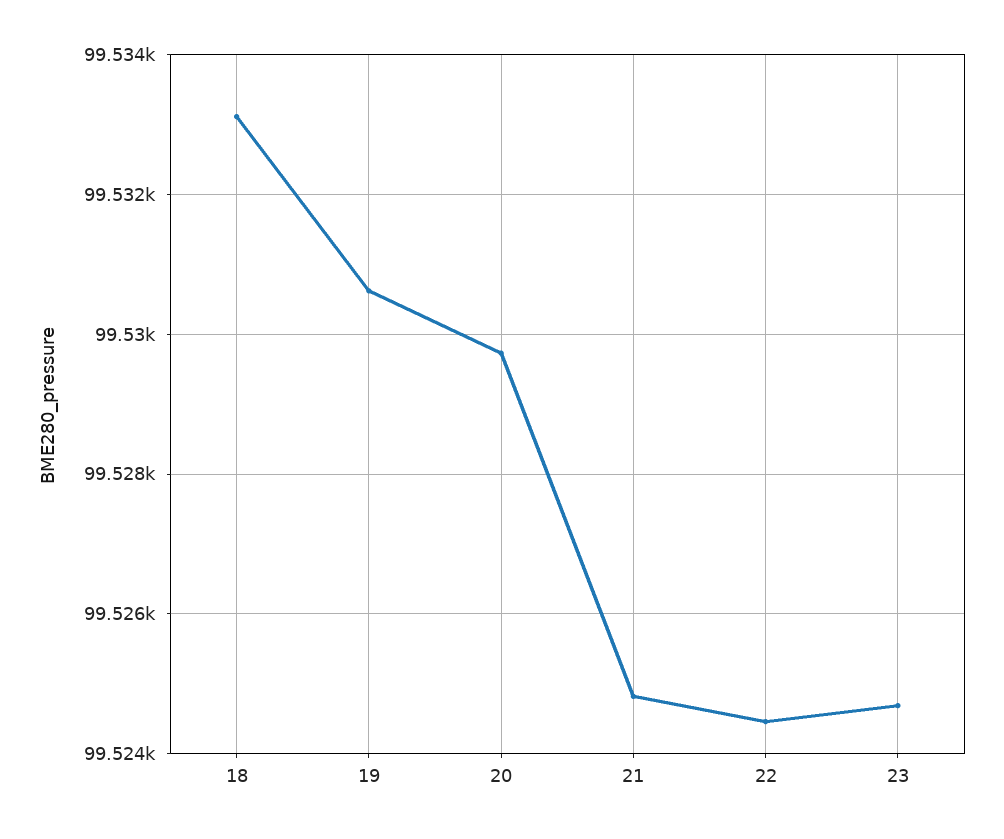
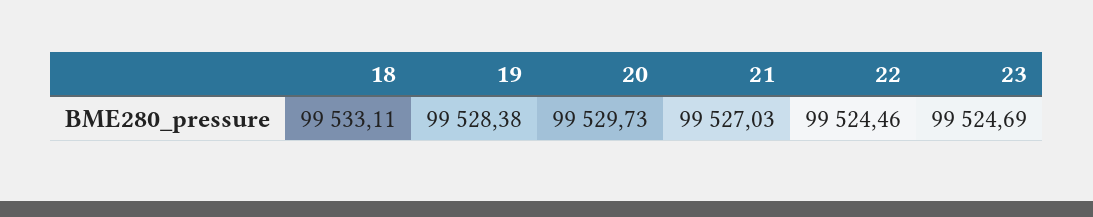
19: 99530.6 -> 99528.38
21: 99524.8 -> 99527.03

